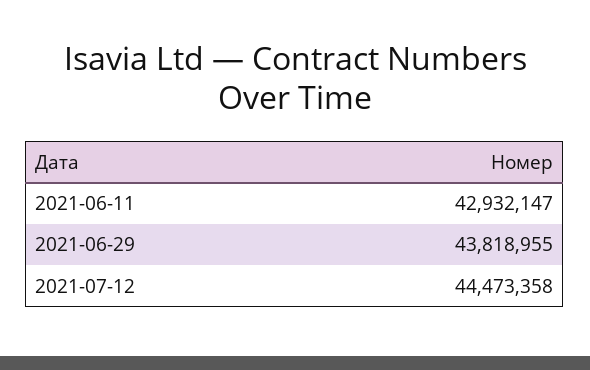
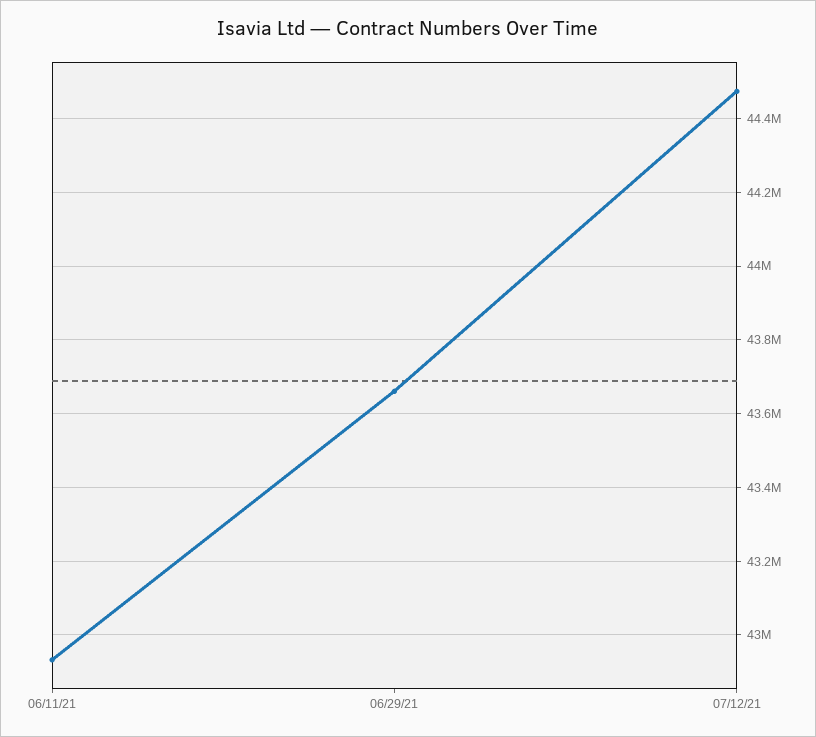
2021-06-29: 43818955 -> 43660000

